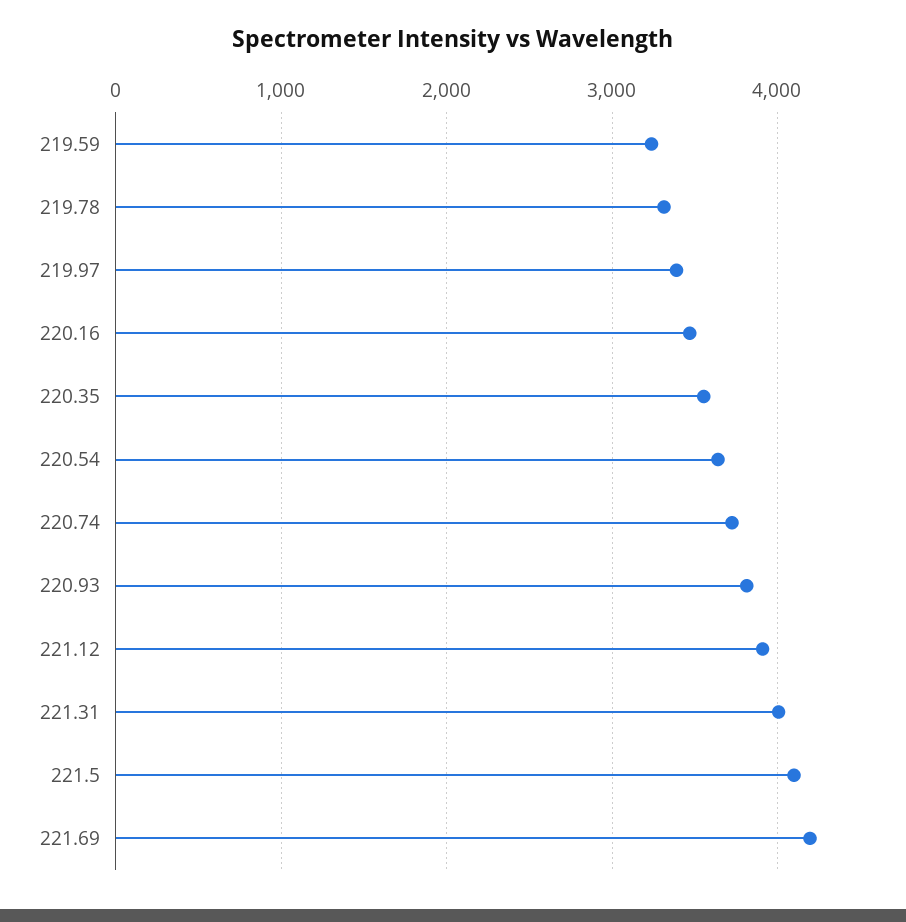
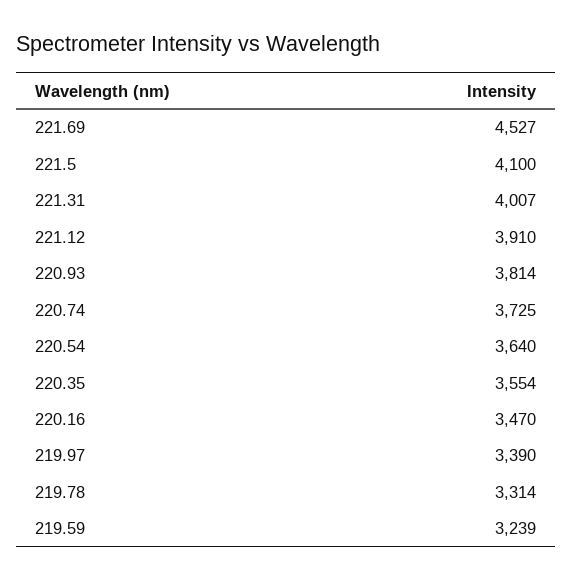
221.69: 4200 -> 4527

